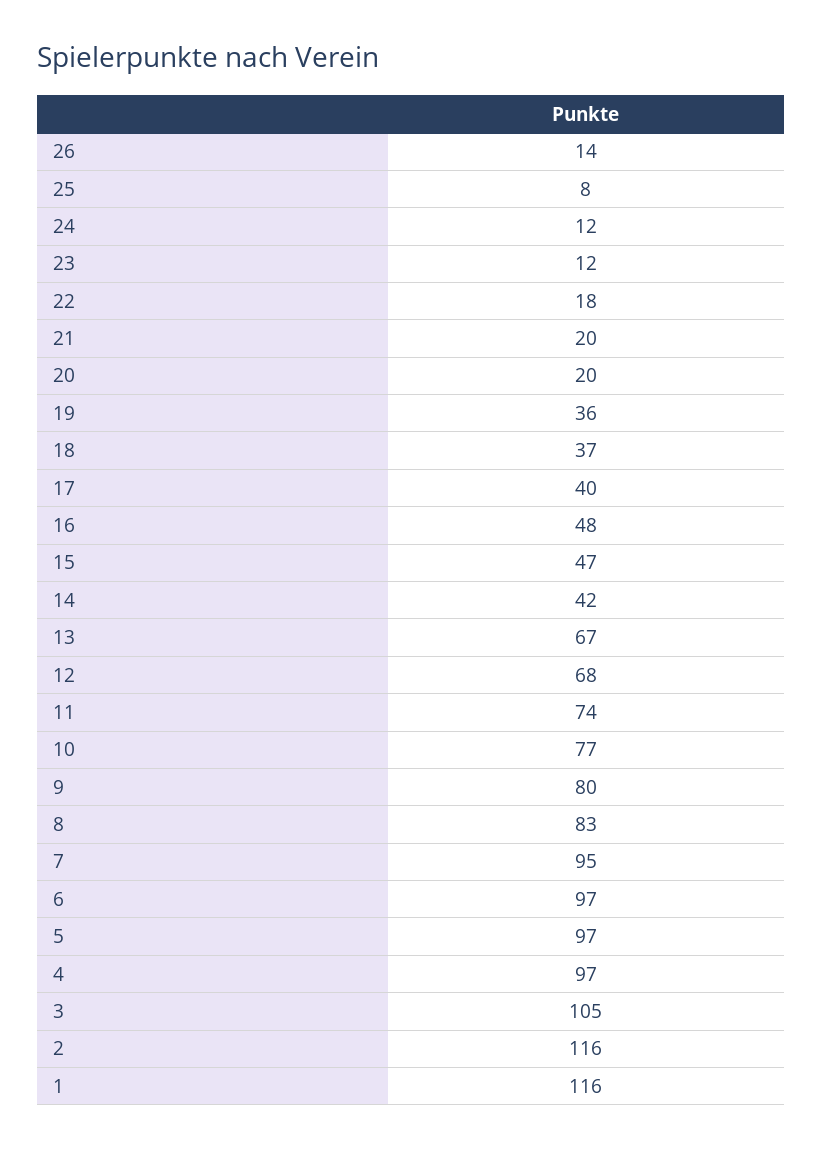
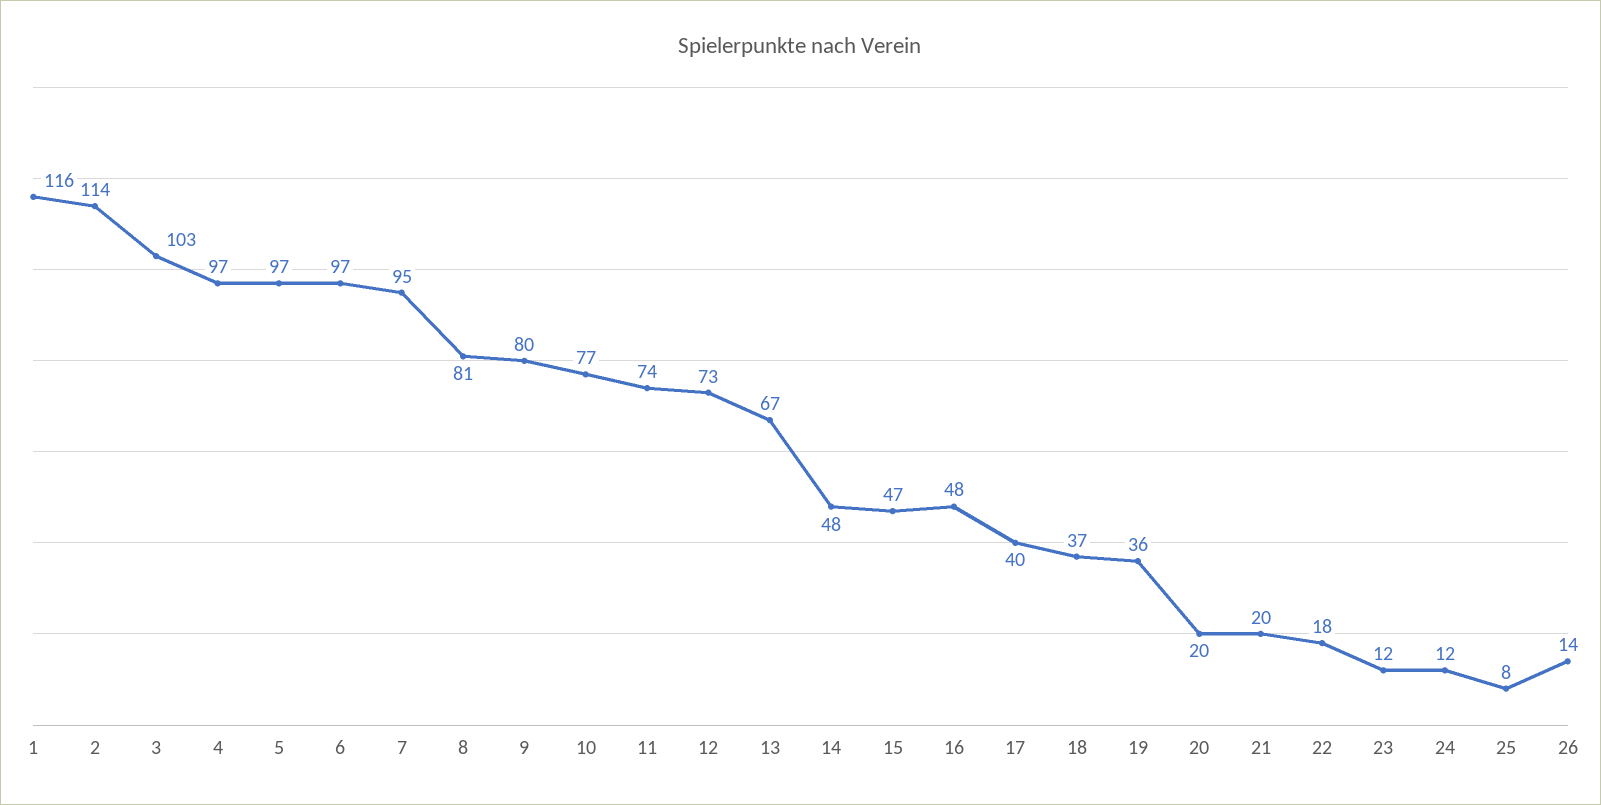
14: 42 -> 48
12: 68 -> 73
8: 83 -> 81
3: 105 -> 103
2: 116 -> 114

